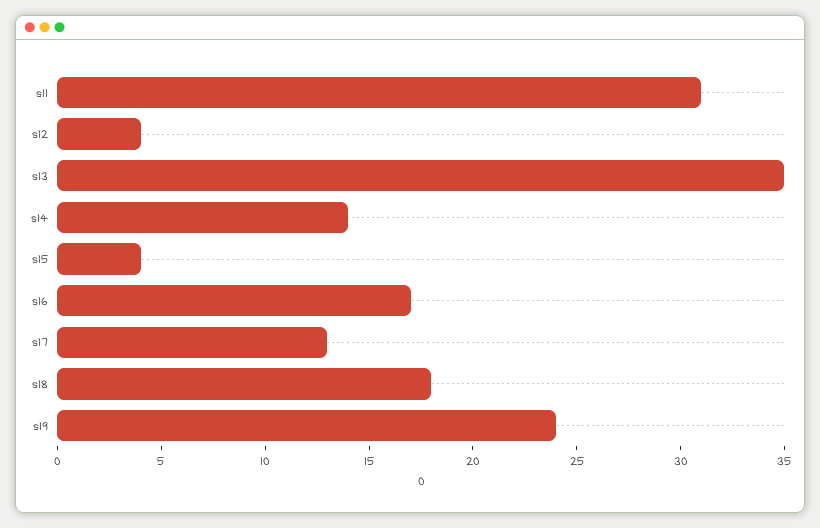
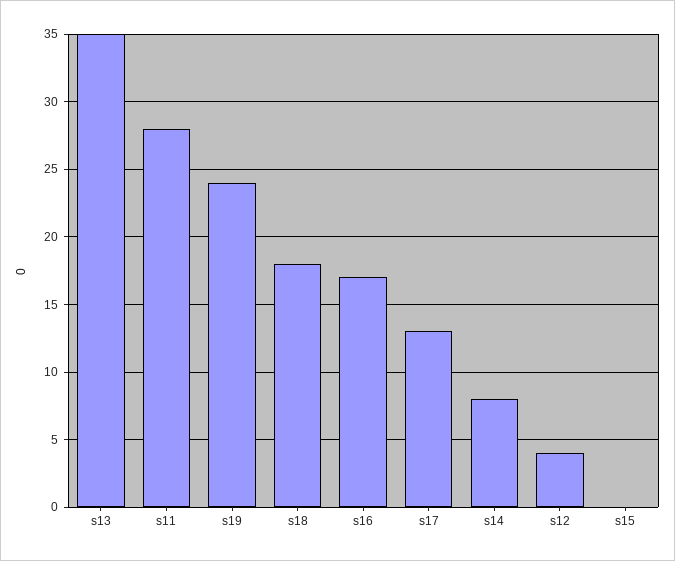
s11: 31 -> 28
s14: 14 -> 8
s15: 4 -> 0

